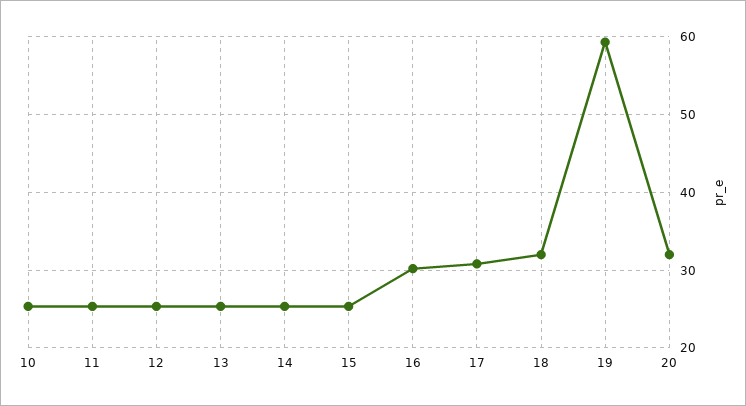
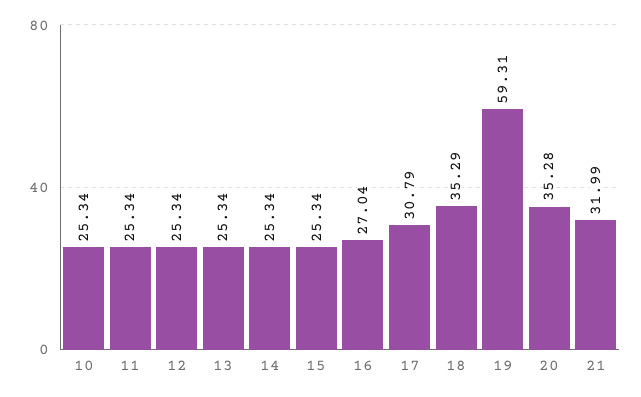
16: 30 -> 27.04
18: 32 -> 35.29
20: 32 -> 35.28
21: none -> 31.99

